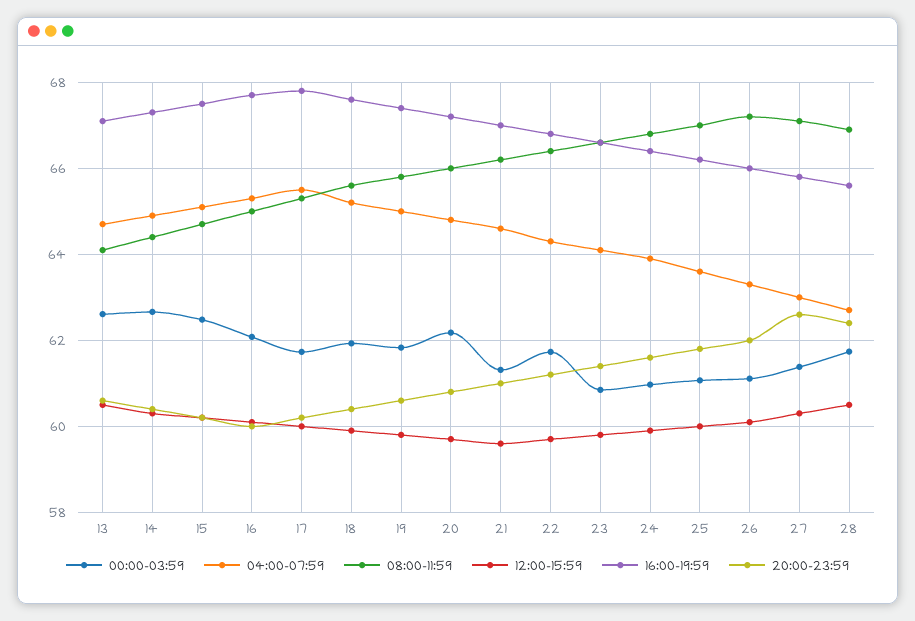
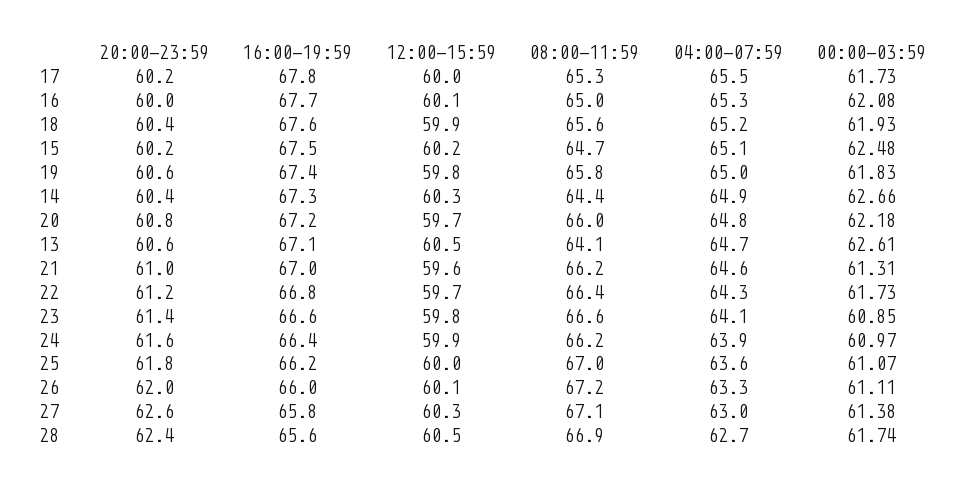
08:00-11:59, 24: 66.8 -> 66.2

